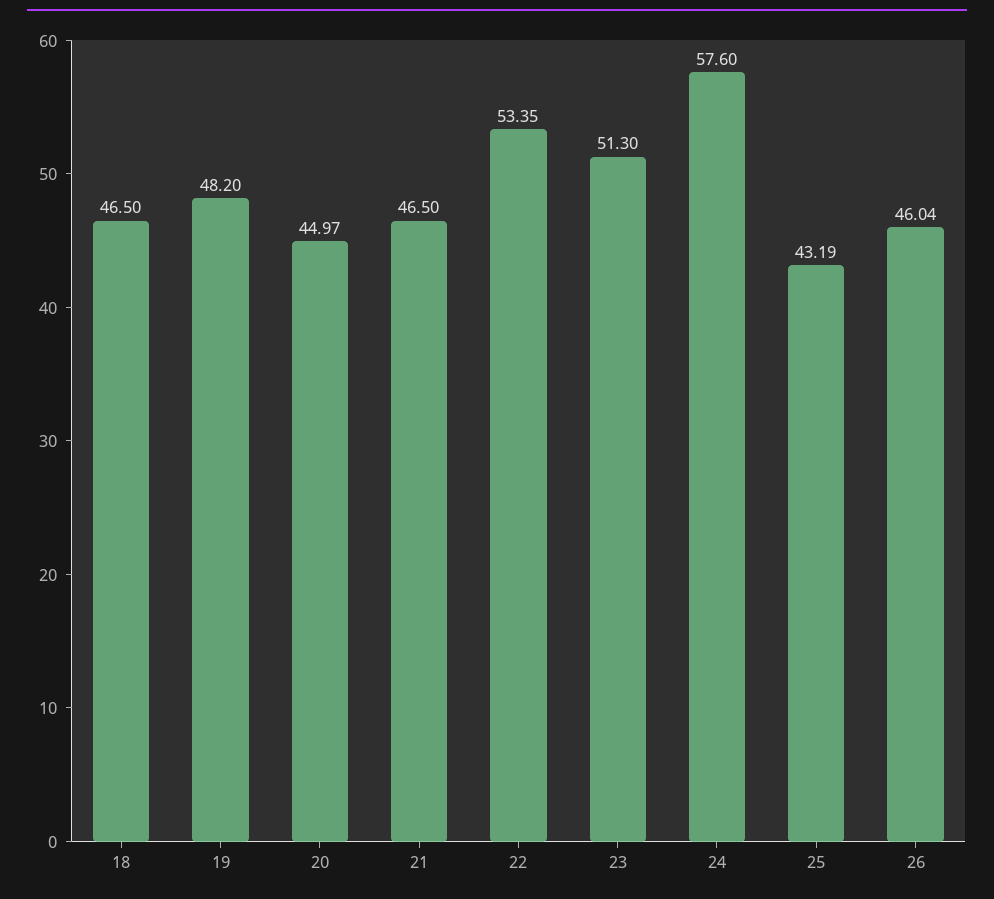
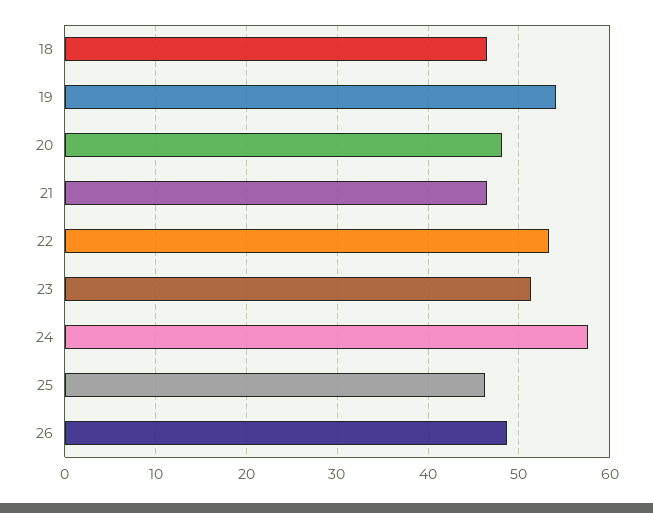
19: 48.2 -> 54
20: 44.97 -> 48
25: 43.19 -> 46
26: 46.04 -> 49

